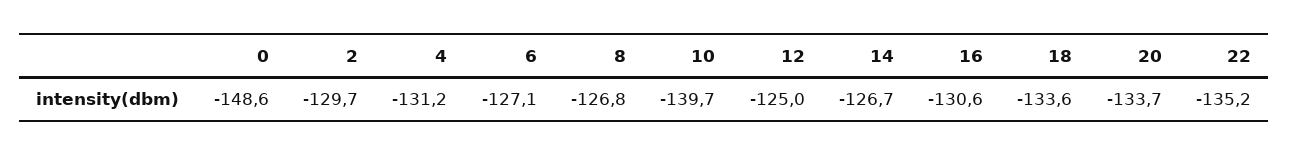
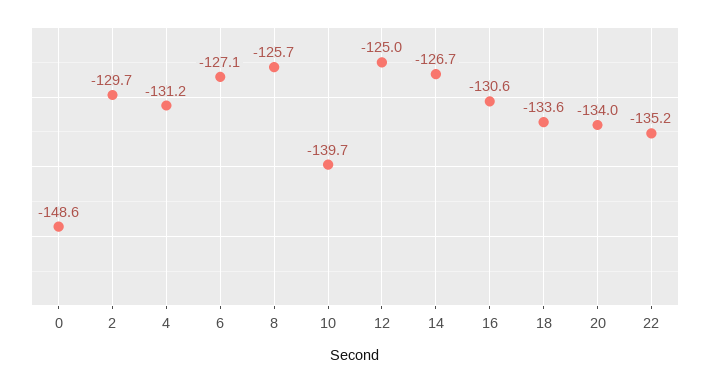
8: -126.8 -> -125.7
20: -133.7 -> -134

